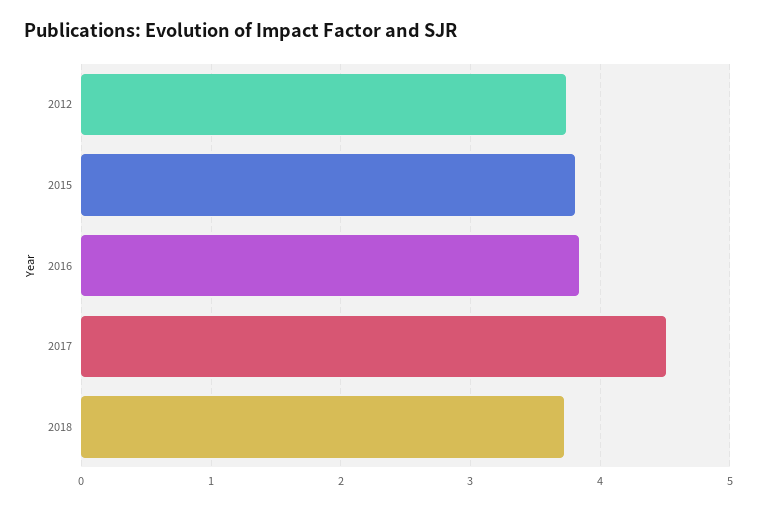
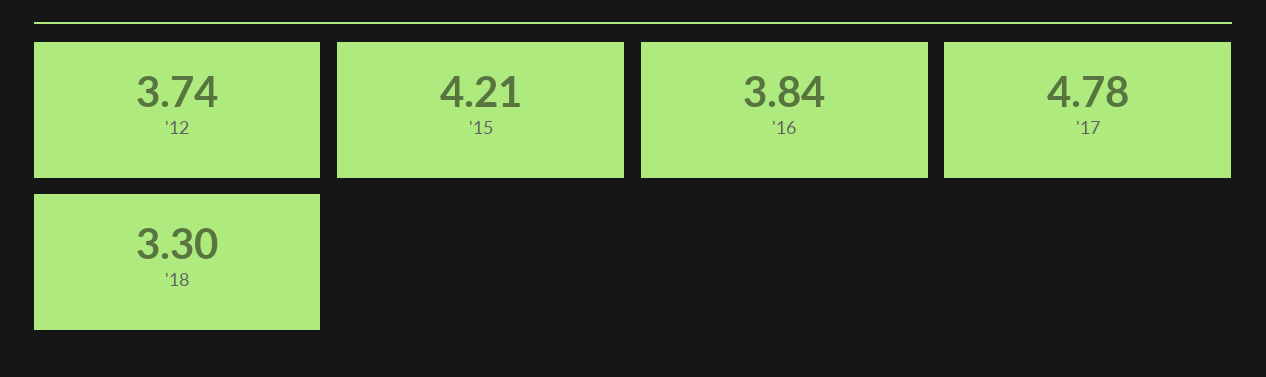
2015: 3.8 -> 4.21
2017: 4.5 -> 4.78
2018: 3.7 -> 3.3

